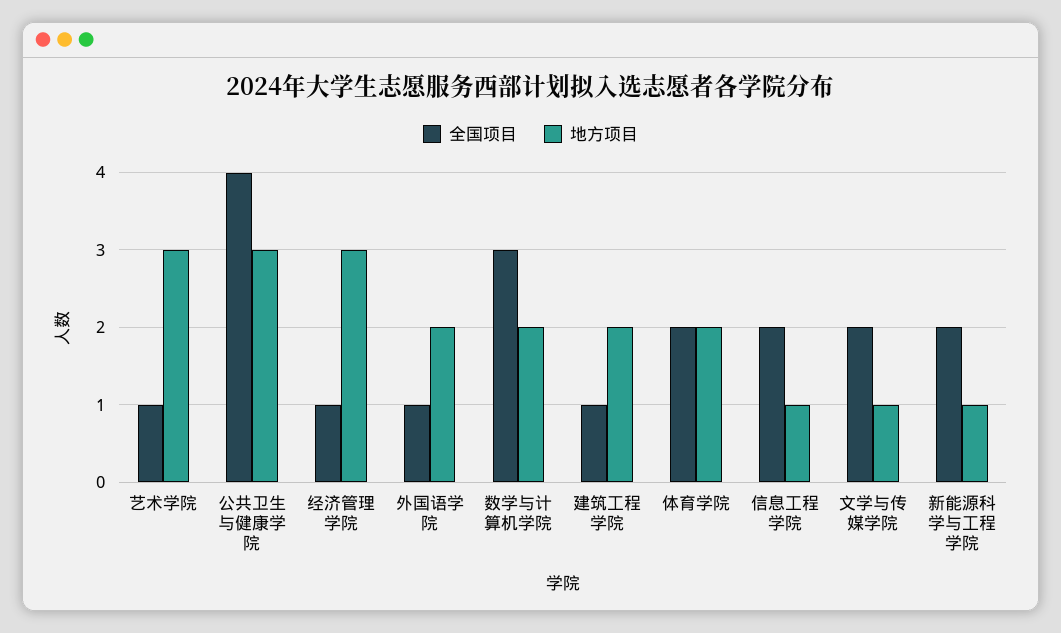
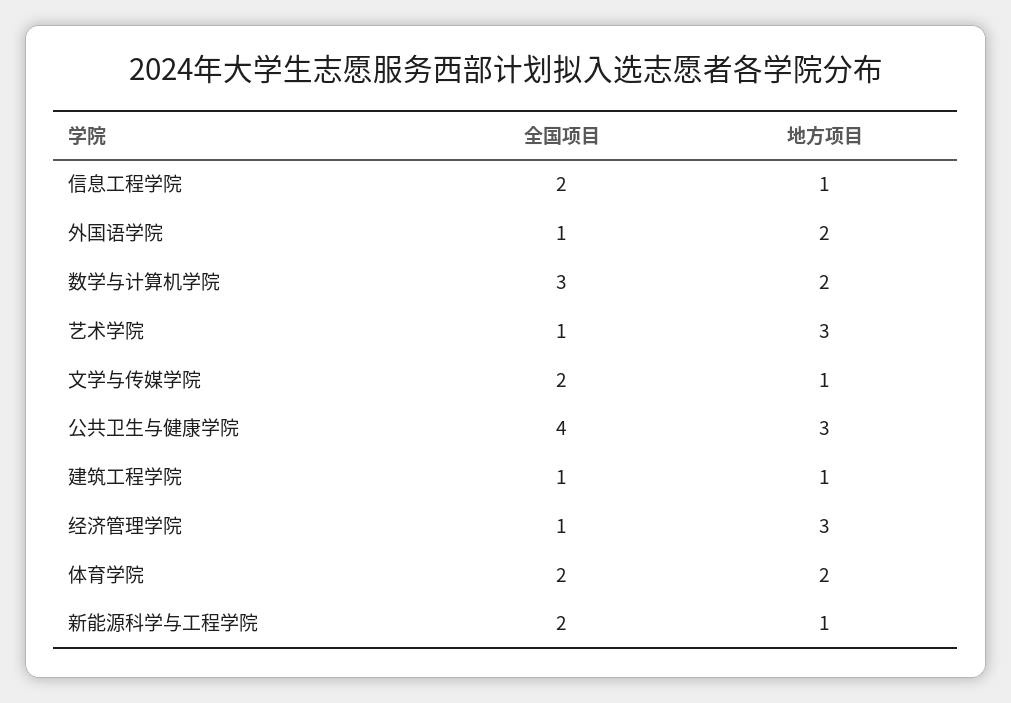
地方项目, 建筑工程学院: 2 -> 1

